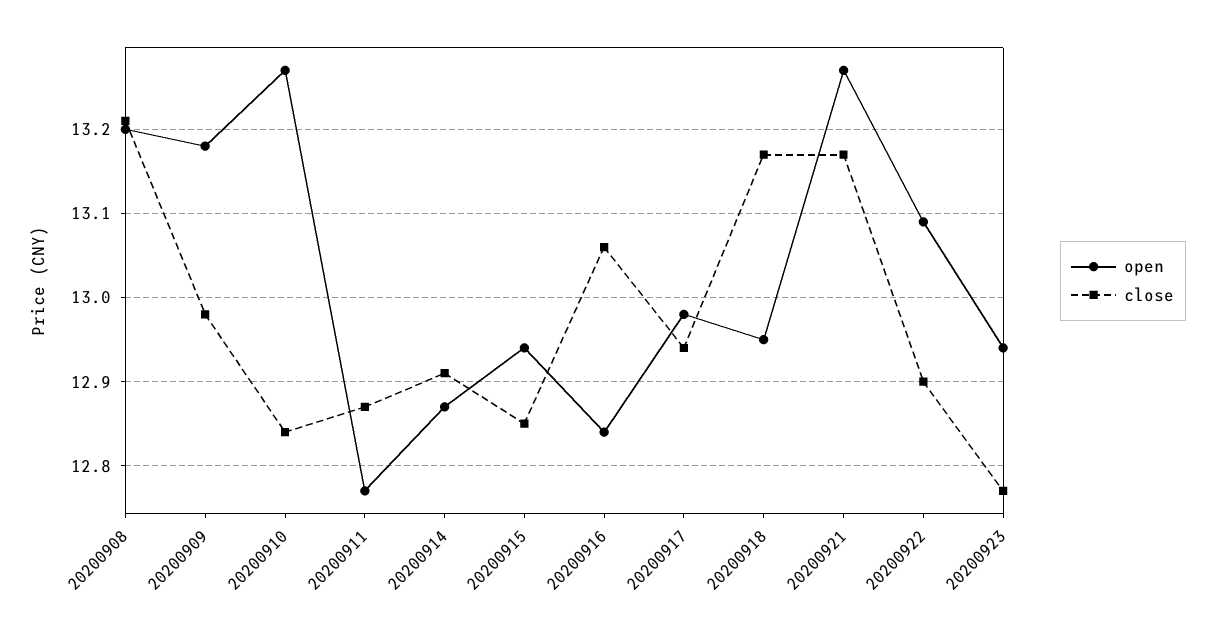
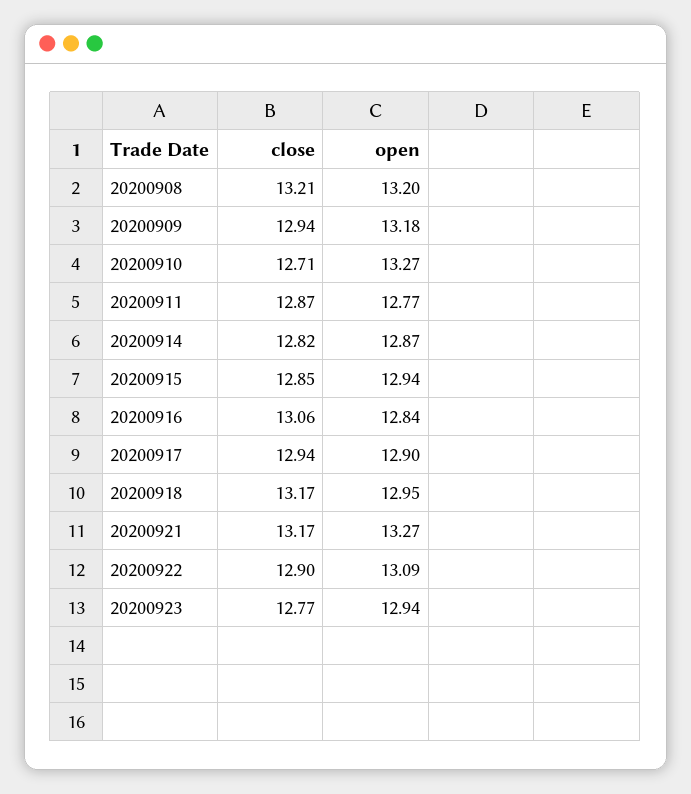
close, 20200909: 12.98 -> 12.94
close, 20200910: 12.84 -> 12.71
close, 20200914: 12.91 -> 12.82
open, 20200917: 12.98 -> 12.9

